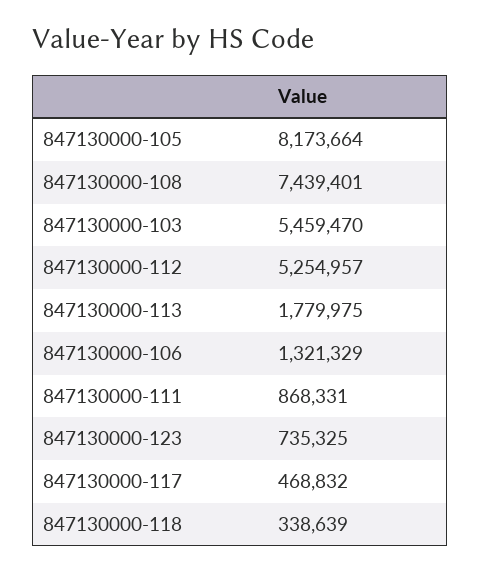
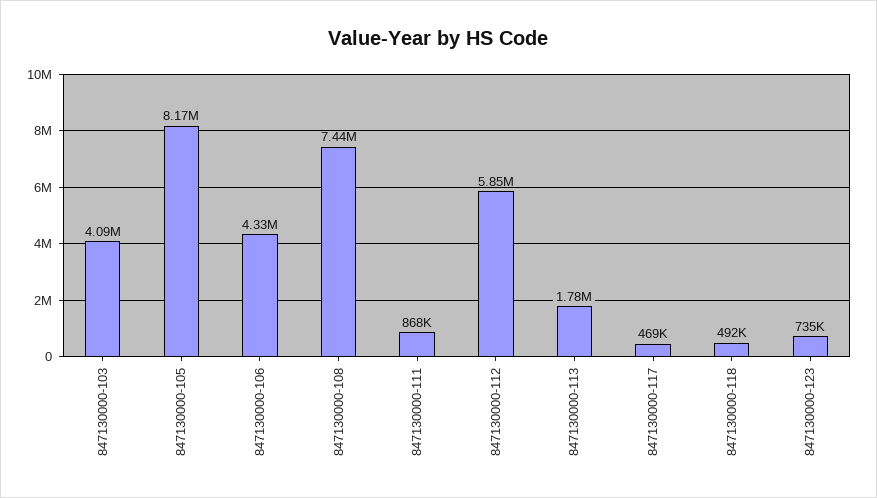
847130000-103: 5459470 -> 4090000
847130000-112: 5254957 -> 5850000
847130000-106: 1321329 -> 4330000
847130000-118: 338639 -> 492000

